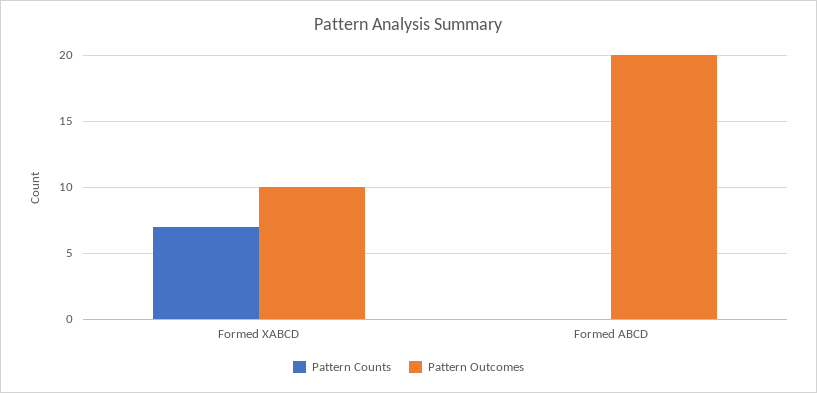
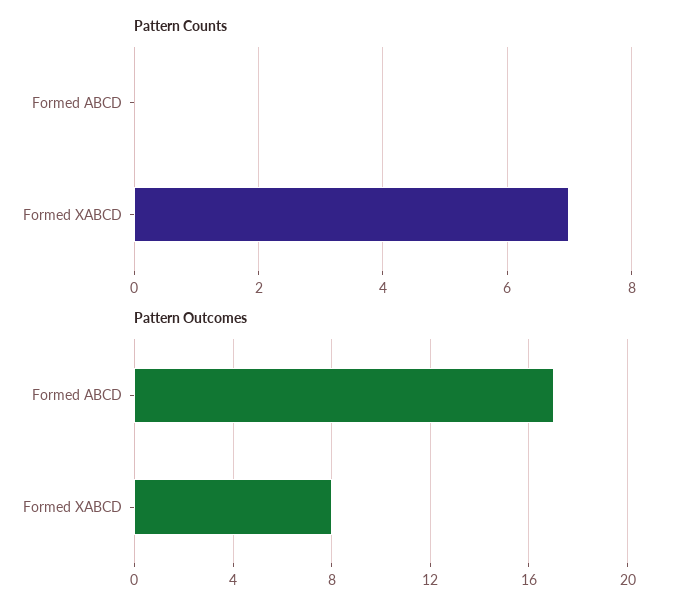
Pattern Outcomes, Formed XABCD: 10 -> 8
Pattern Outcomes, Formed ABCD: 20 -> 17

